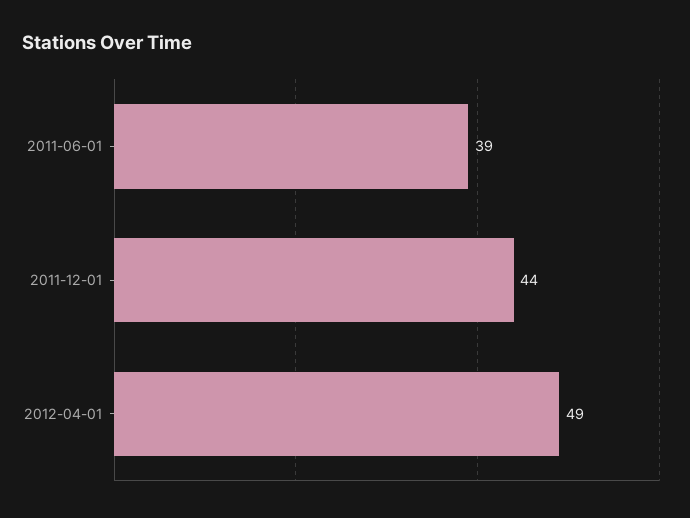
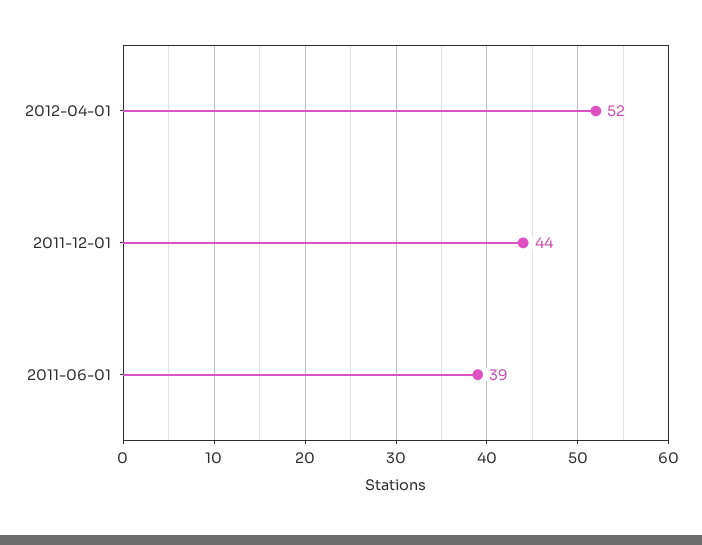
2012-04-01: 49 -> 52

